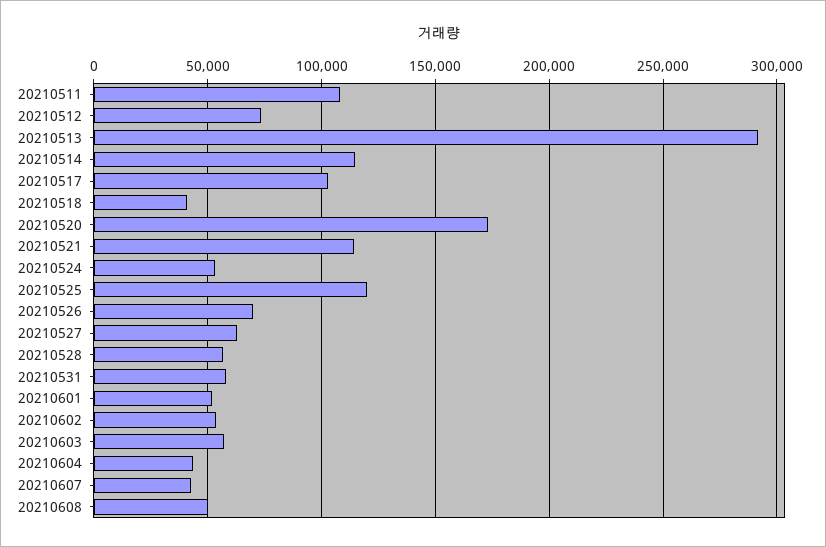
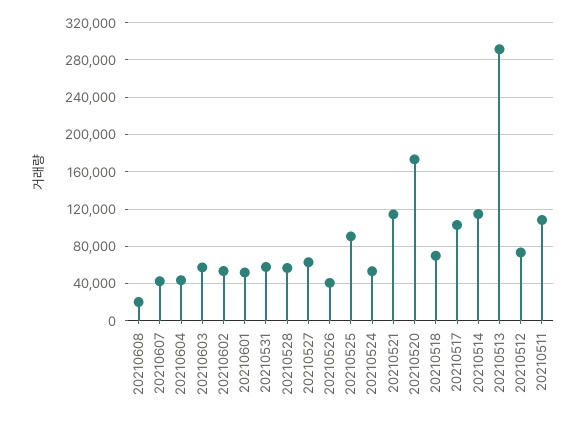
20210518: 40000 -> 70000
20210525: 120000 -> 90000
20210526: 70000 -> 40000
20210608: 50000 -> 20000

